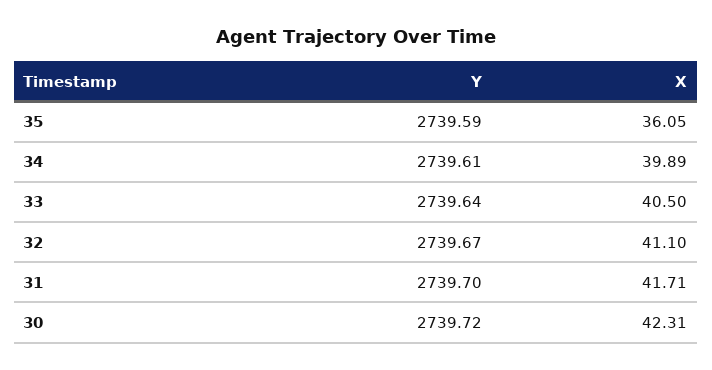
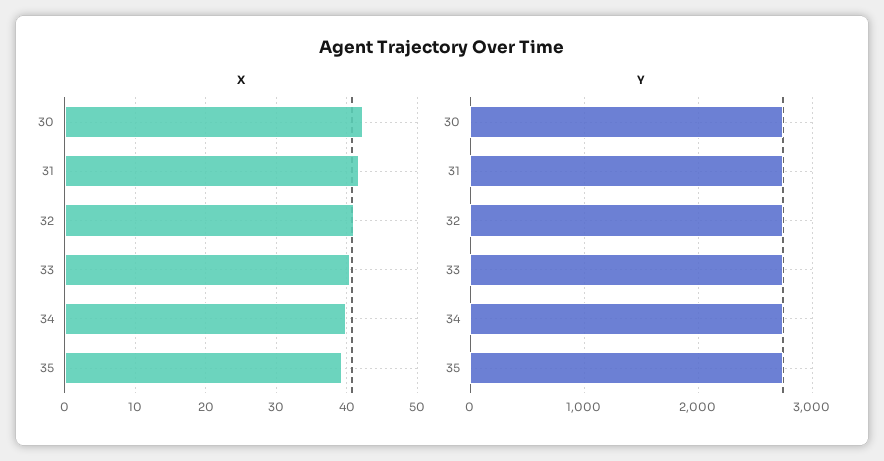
X, 35: 36.05 -> 39

